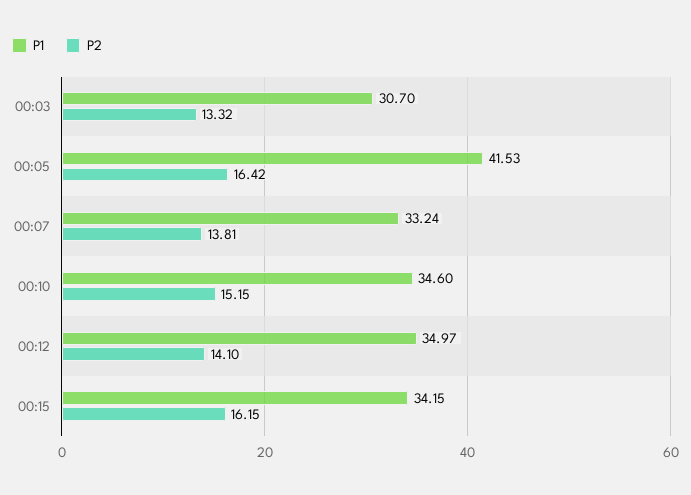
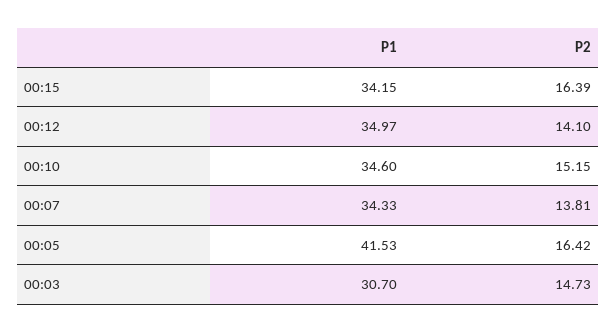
P2, 00:03: 13.32 -> 14.73
P1, 00:07: 33.24 -> 34.33
P2, 00:15: 16.15 -> 16.39

